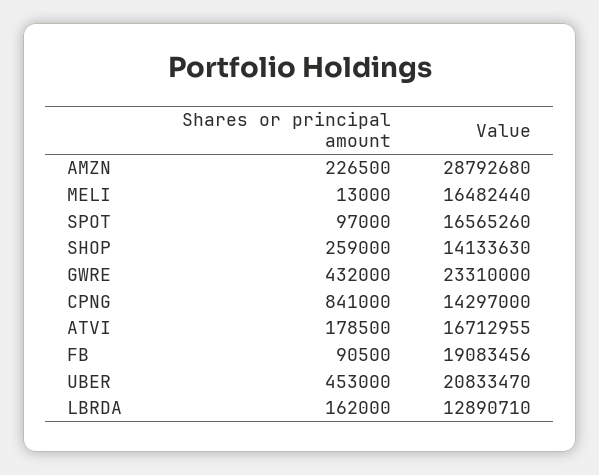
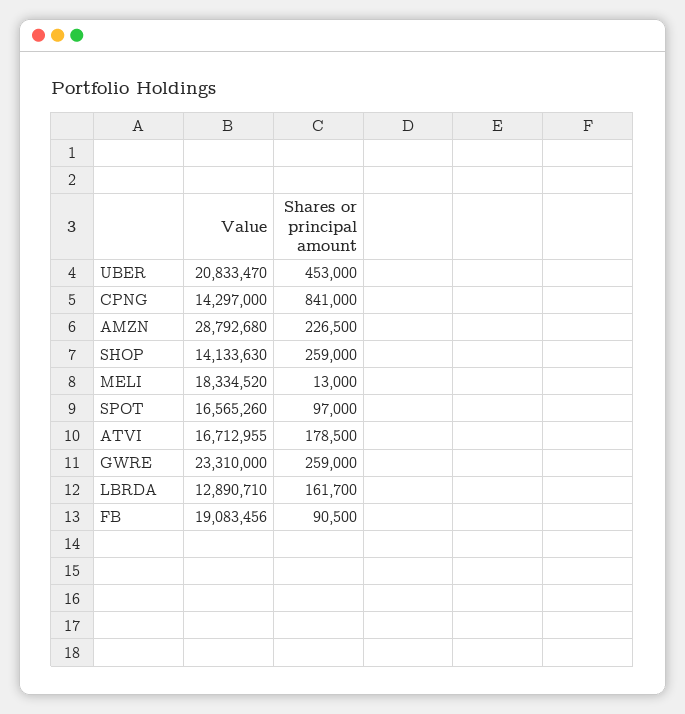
Value, MELI: 16482440 -> 18334520
Shares or principal amount, GWRE: 432000 -> 259000
Shares or principal amount, LBRDA: 162000 -> 161700

